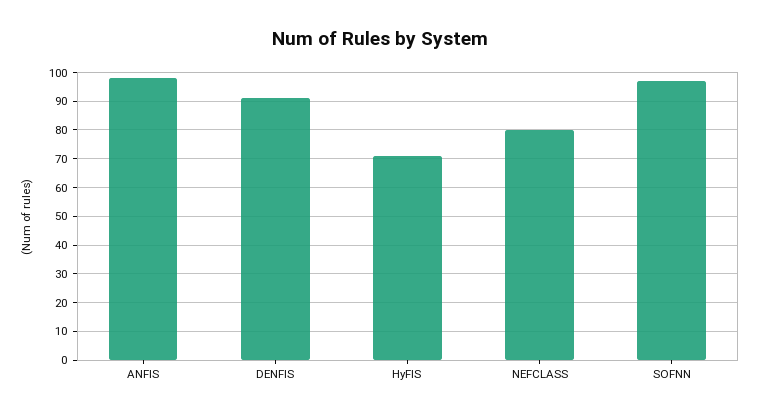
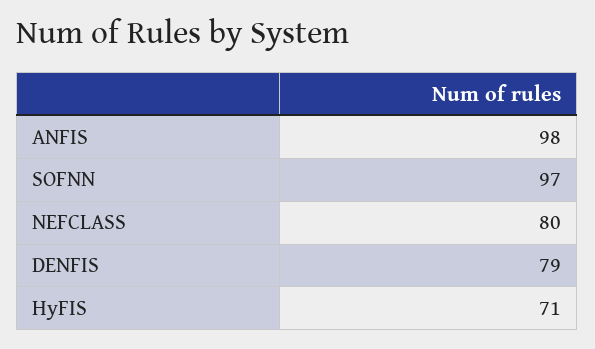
DENFIS: 90 -> 79

